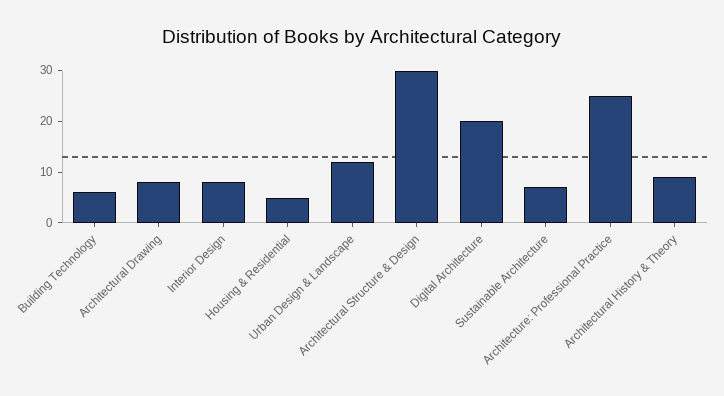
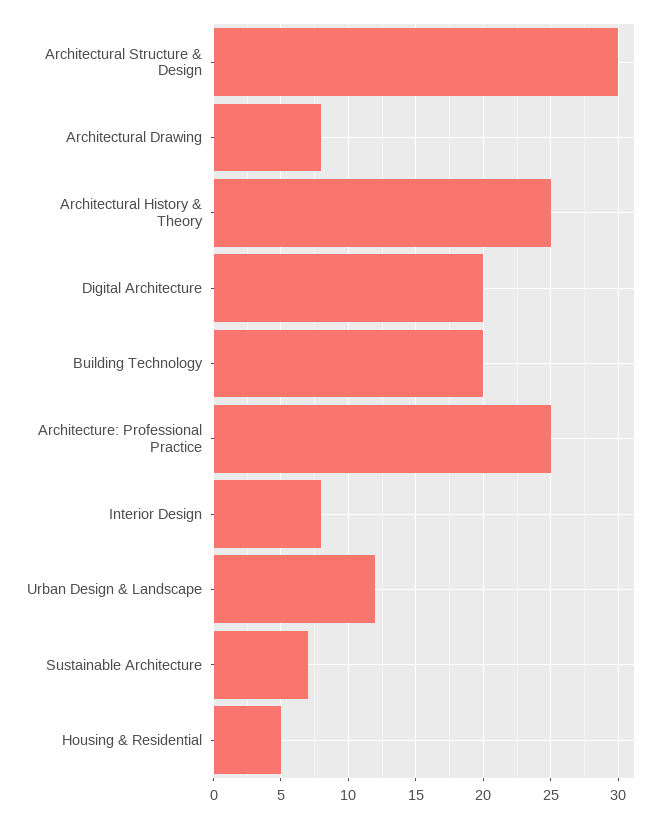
Building Technology: 5 -> 20
Architectural History & Theory: 10 -> 25

